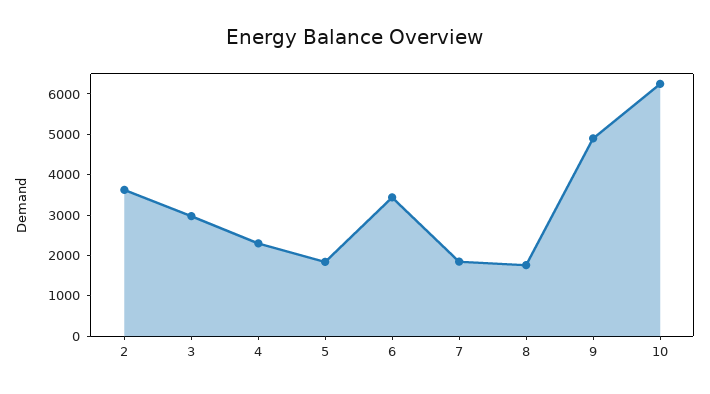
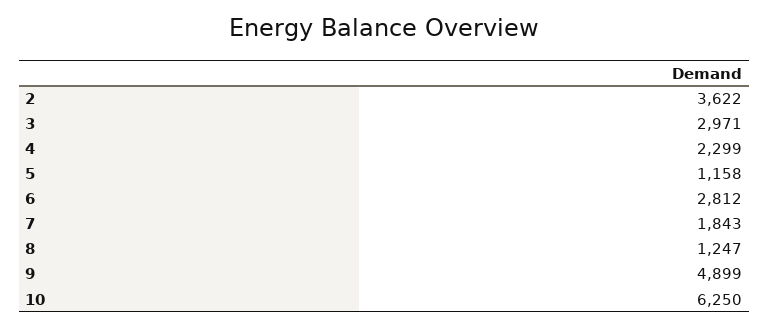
5: 1800 -> 1158
6: 3400 -> 2812
8: 1800 -> 1247

